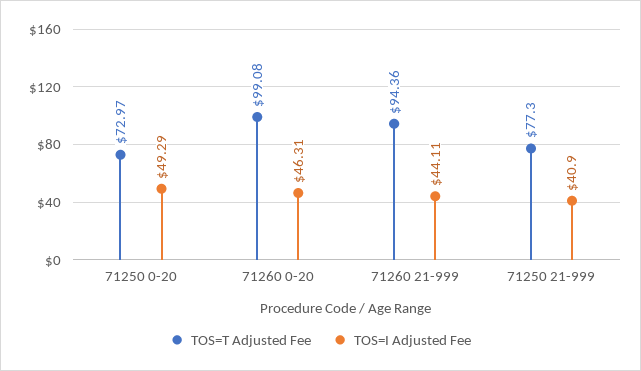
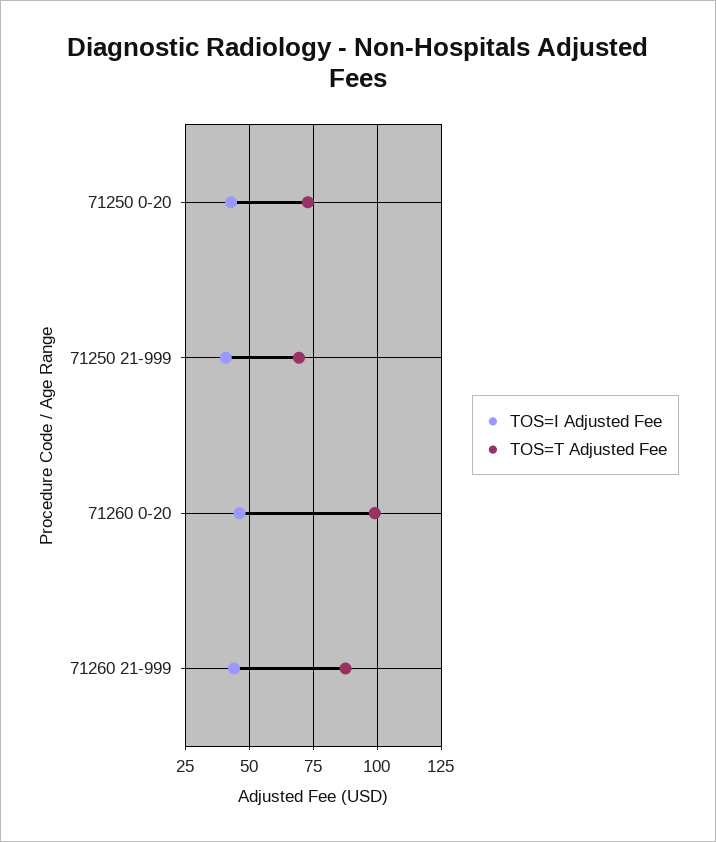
TOS=I Adjusted Fee, 71250 0-20: 49.29 -> 42.5
TOS=T Adjusted Fee, 71260 21-999: 94.36 -> 87.5
TOS=T Adjusted Fee, 71250 21-999: 77.3 -> 70

